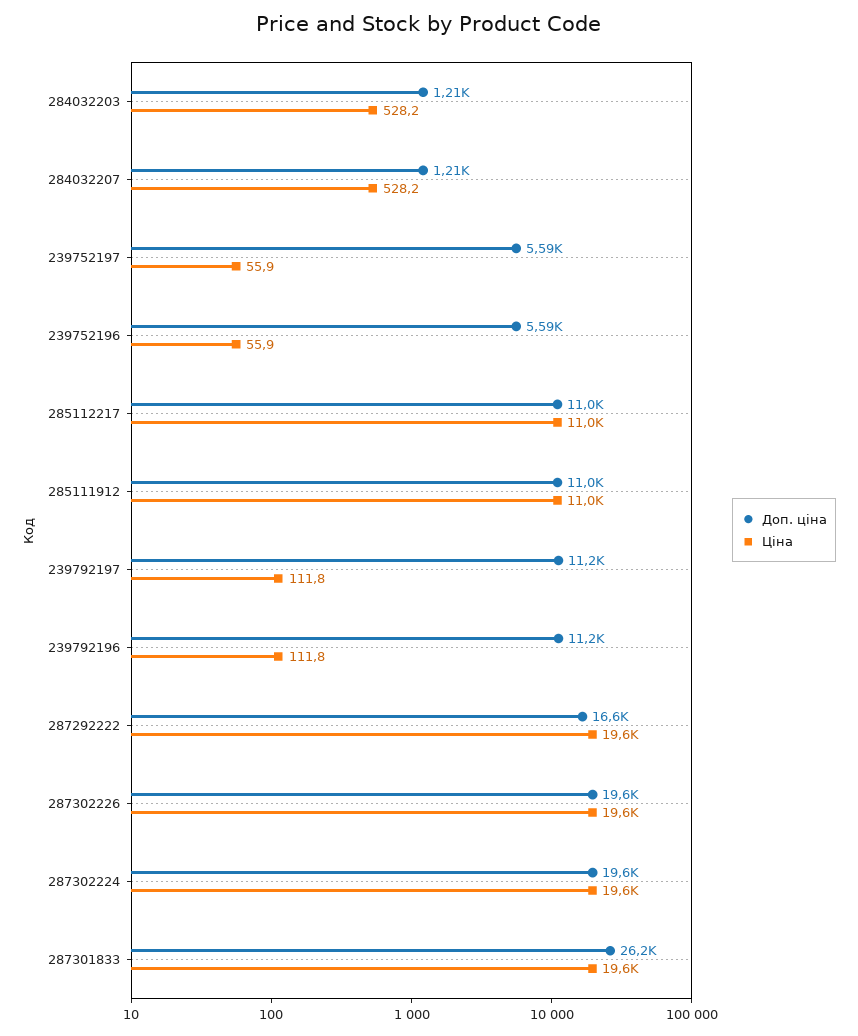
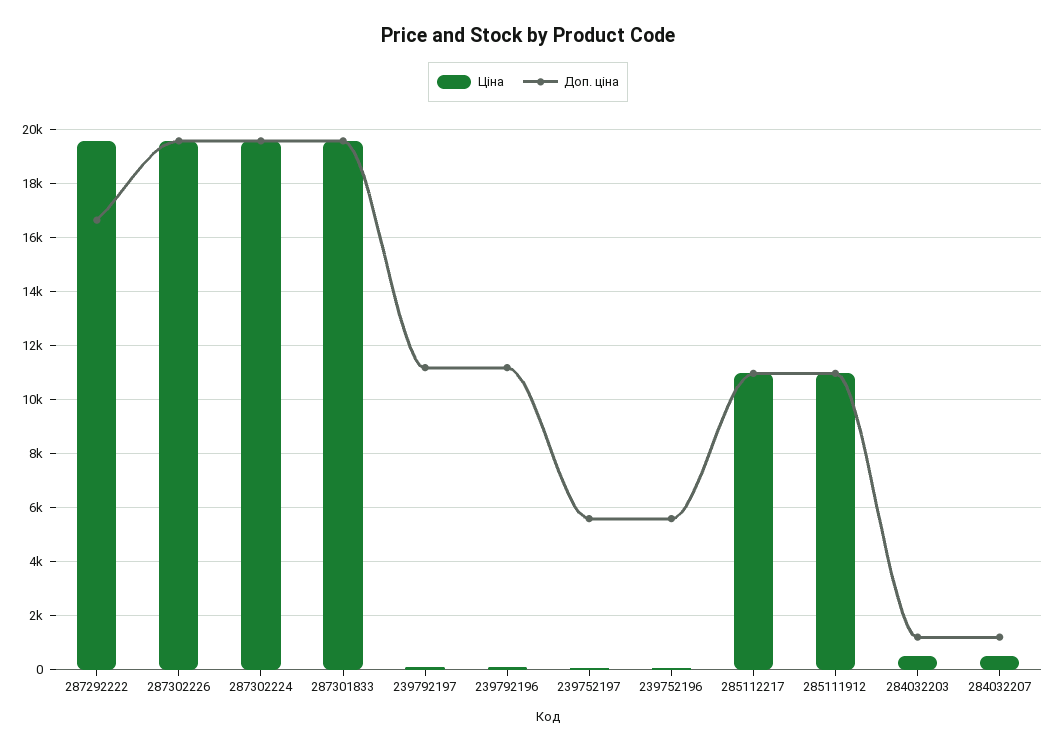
Доп. ціна, 287301833: 26200 -> 19500

